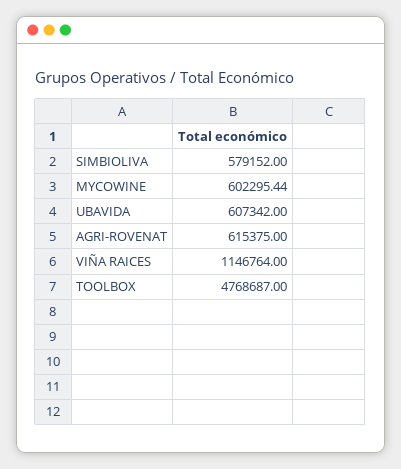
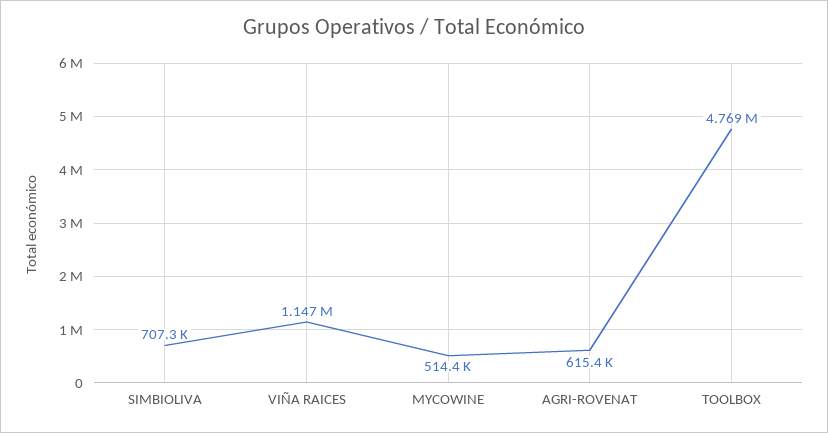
SIMBIOLIVA: 579152 -> 707300
MYCOWINE: 602295.44 -> 514400
UBAVIDA: 607342 -> none

